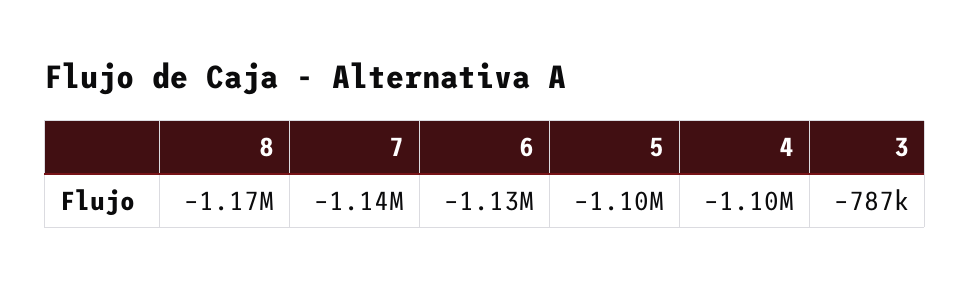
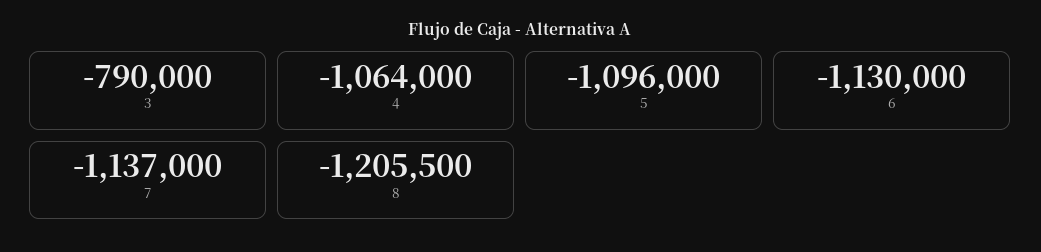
8: -1170000 -> -1205500
4: -1100000 -> -1064000
3: -787000 -> -790000

